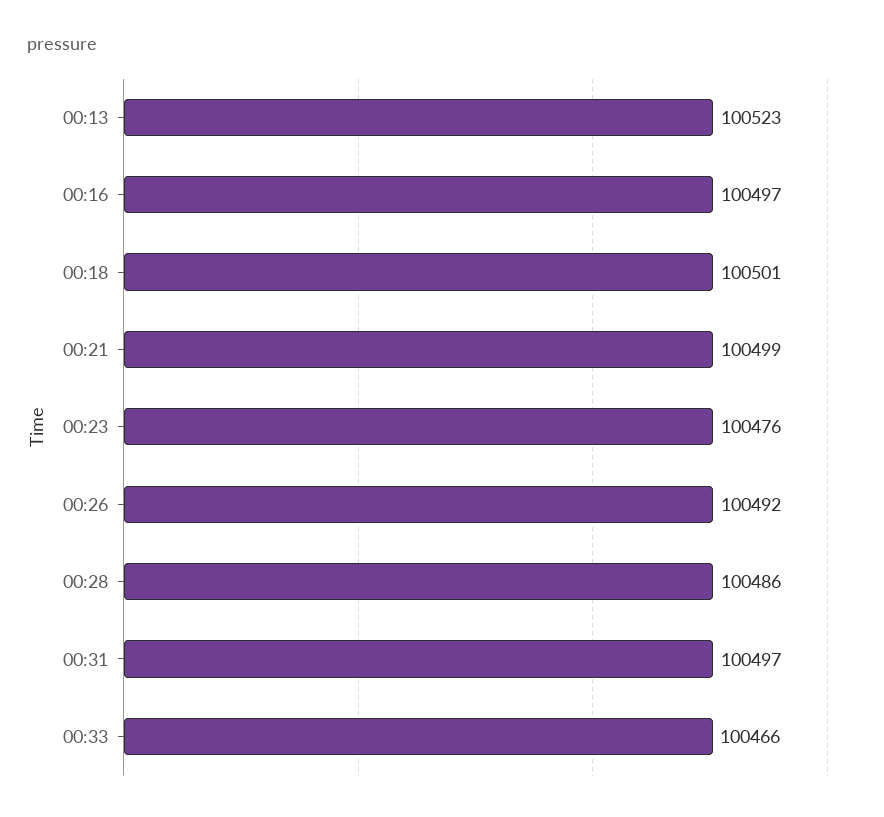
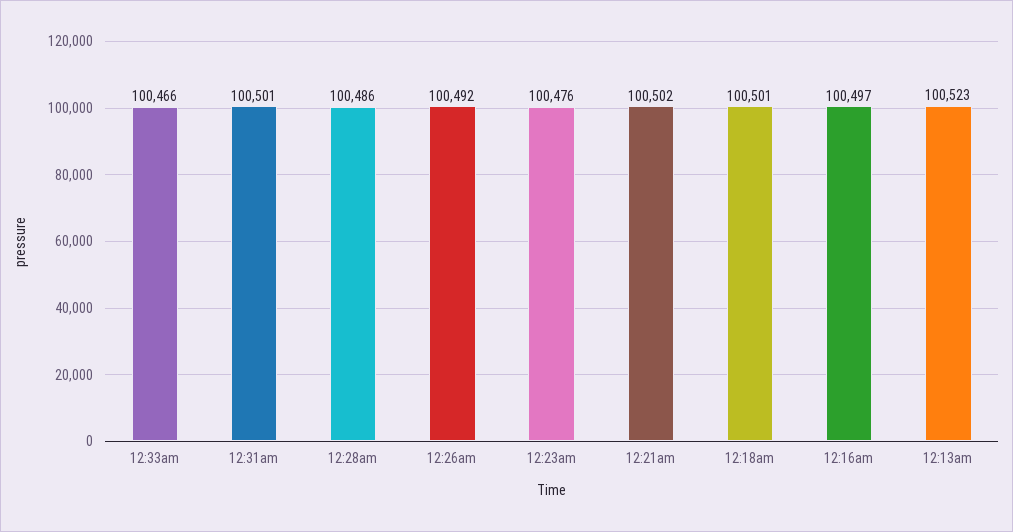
00:21: 100499 -> 100502
00:31: 100497 -> 100501

